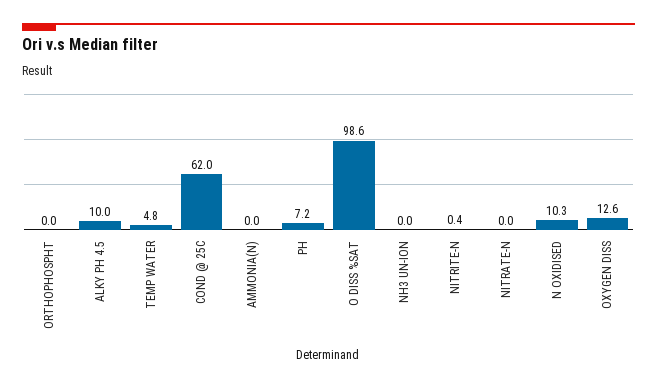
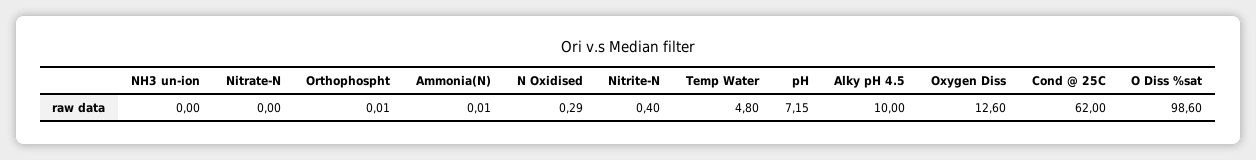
N OXIDISED: 10.3 -> 0.29

